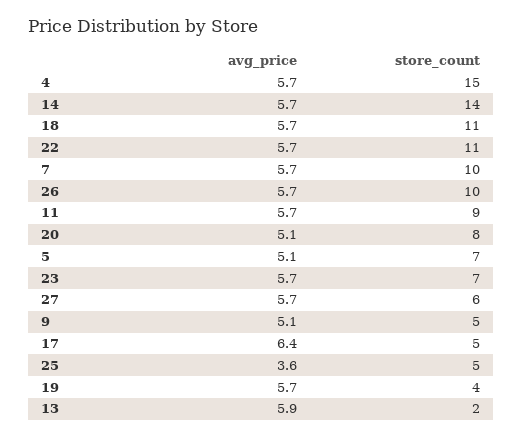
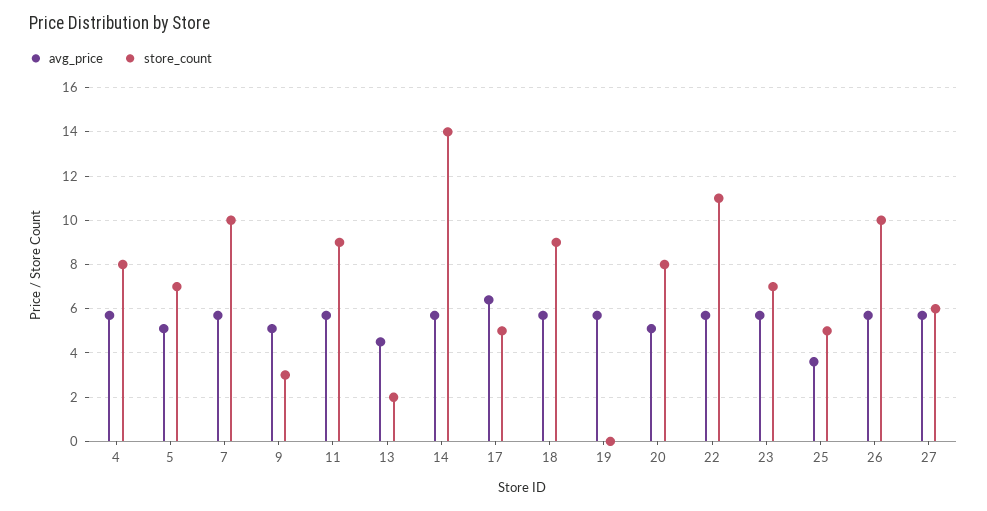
store_count, 4: 15 -> 8
store_count, 18: 11 -> 9
store_count, 9: 5 -> 3
store_count, 19: 4 -> 0
avg_price, 13: 5.9 -> 4.5

